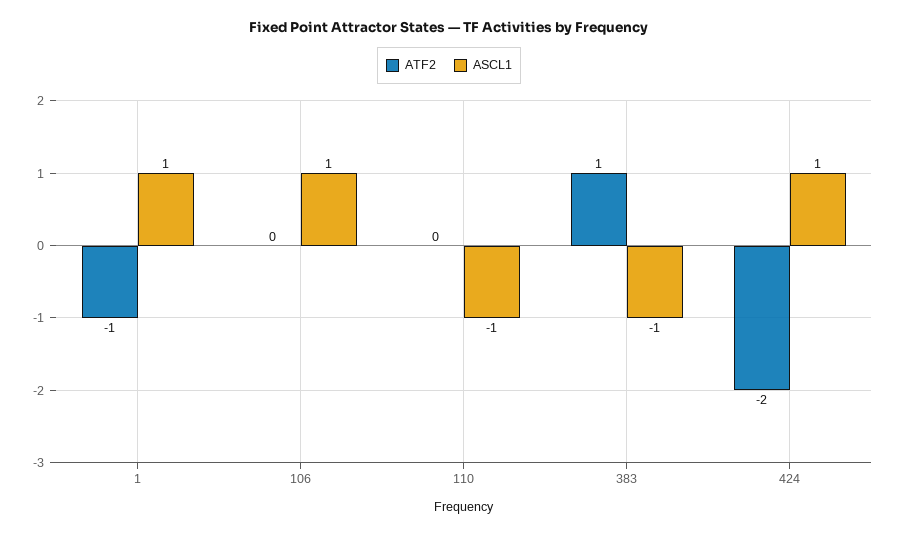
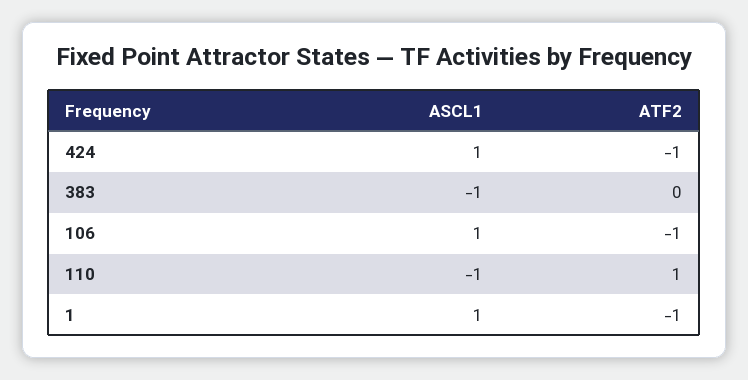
ATF2, 106: 0 -> -1
ATF2, 110: 0 -> 1
ATF2, 383: 1 -> 0
ATF2, 424: -2 -> -1

